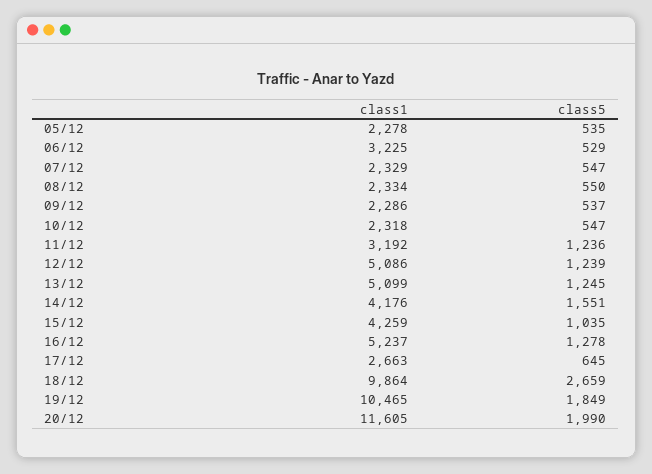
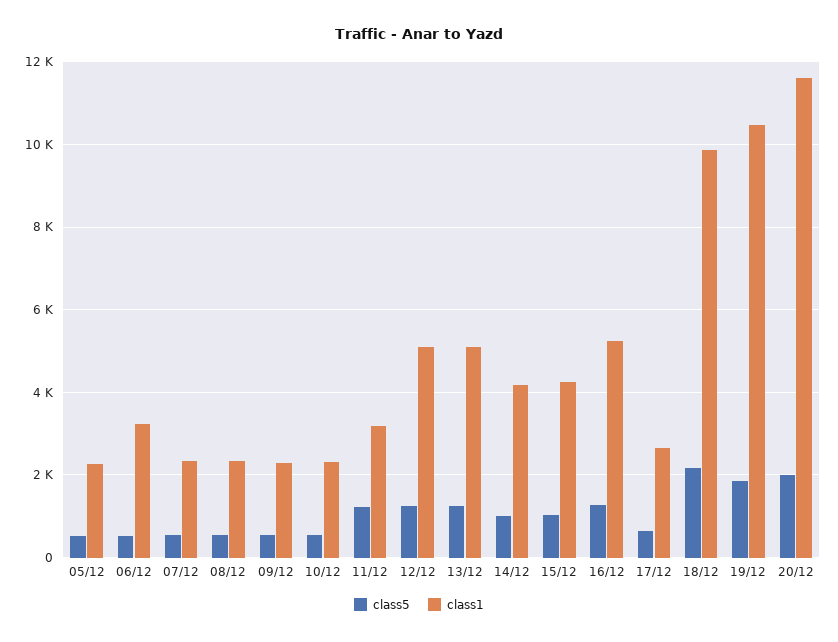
class5, 14/12: 1551 -> 1000
class5, 18/12: 2659 -> 2200

